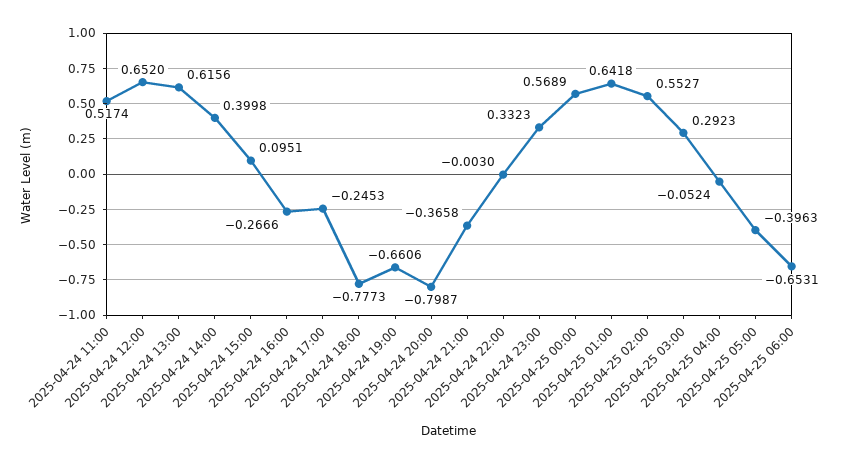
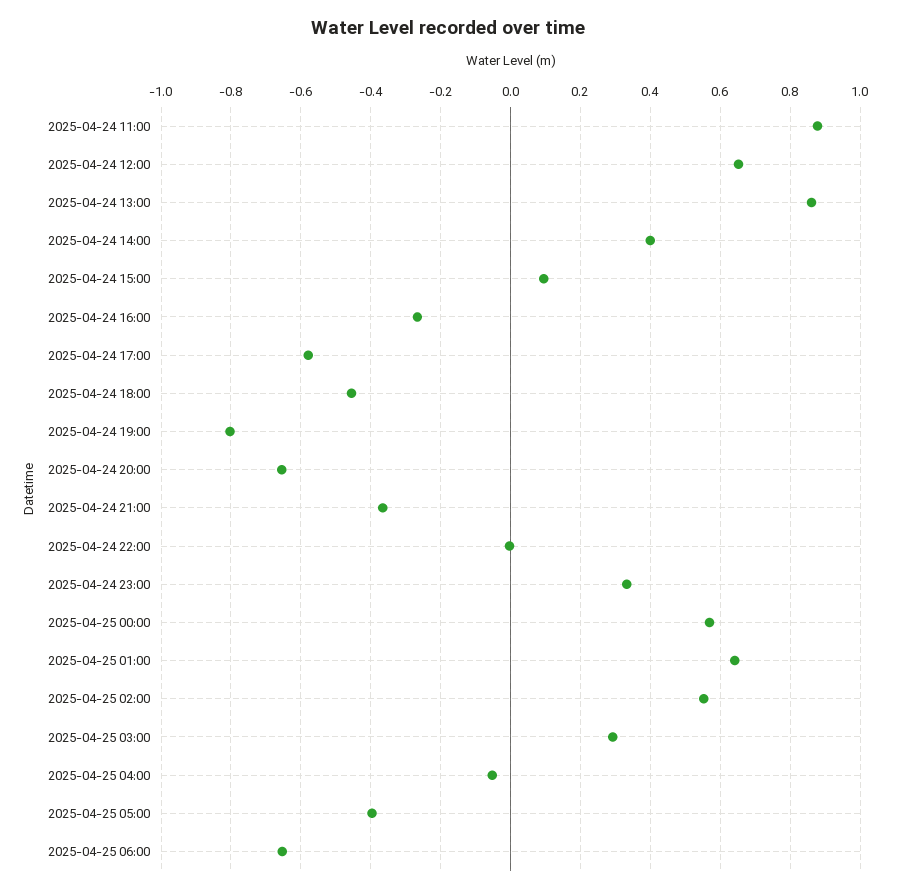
2025-04-24 11:00: 0.5174 -> 0.88
2025-04-24 13:00: 0.6156 -> 0.86
2025-04-24 17:00: -0.2453 -> -0.58
2025-04-24 18:00: -0.7773 -> -0.46
2025-04-24 19:00: -0.6606 -> -0.8
2025-04-24 20:00: -0.7987 -> -0.66

